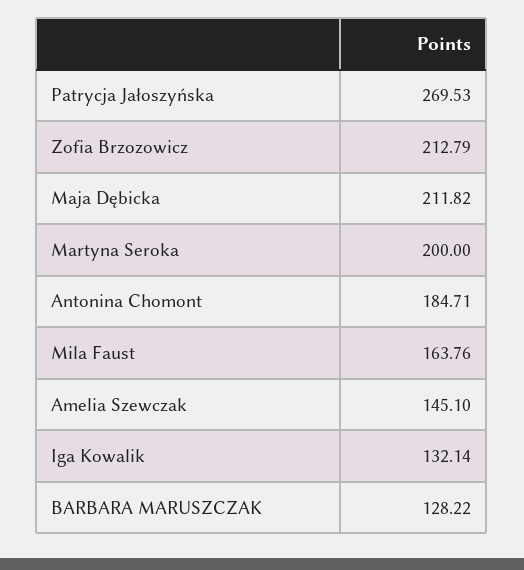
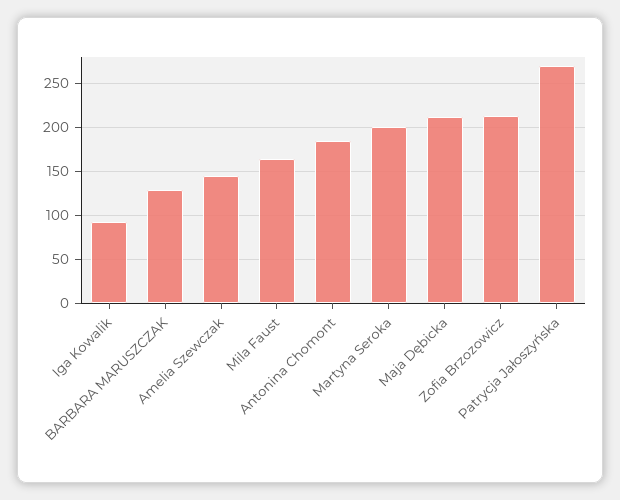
Iga Kowalik: 132.14 -> 90

